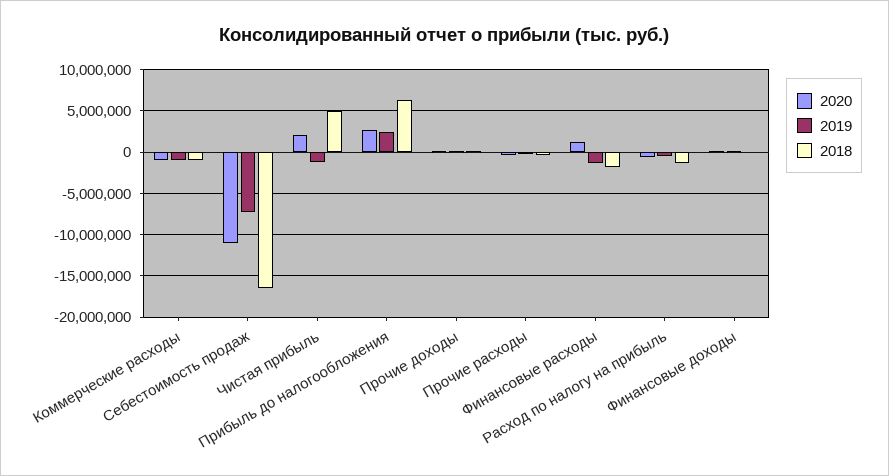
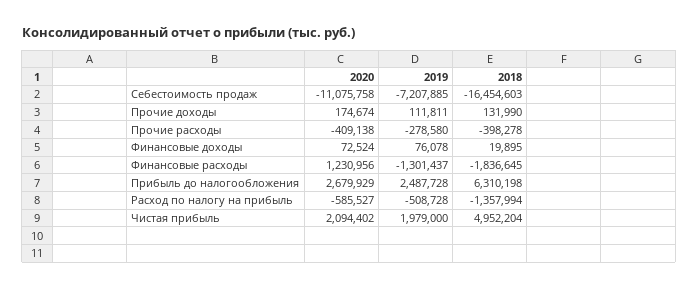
2020, Коммерческие расходы: -1000000 -> none
2019, Коммерческие расходы: -1000000 -> none
2018, Коммерческие расходы: -1000000 -> none
2019, Чистая прибыль: -1000000 -> 1979000

